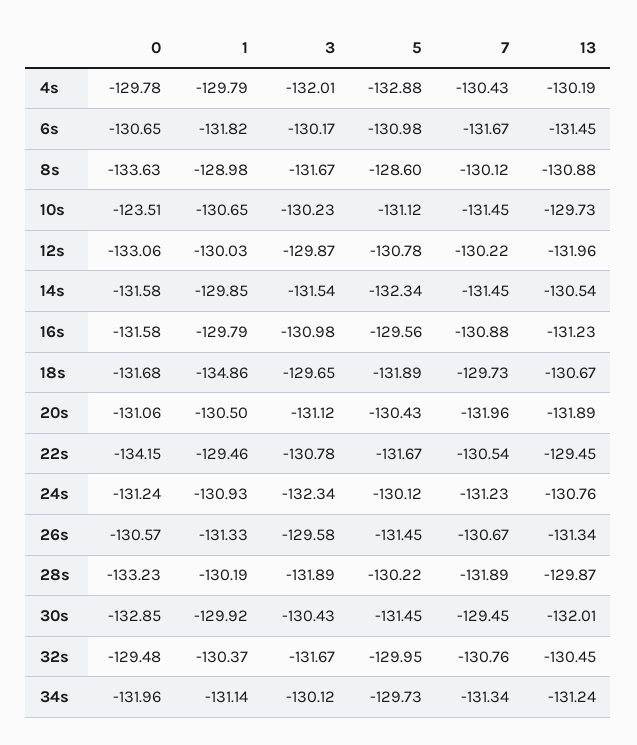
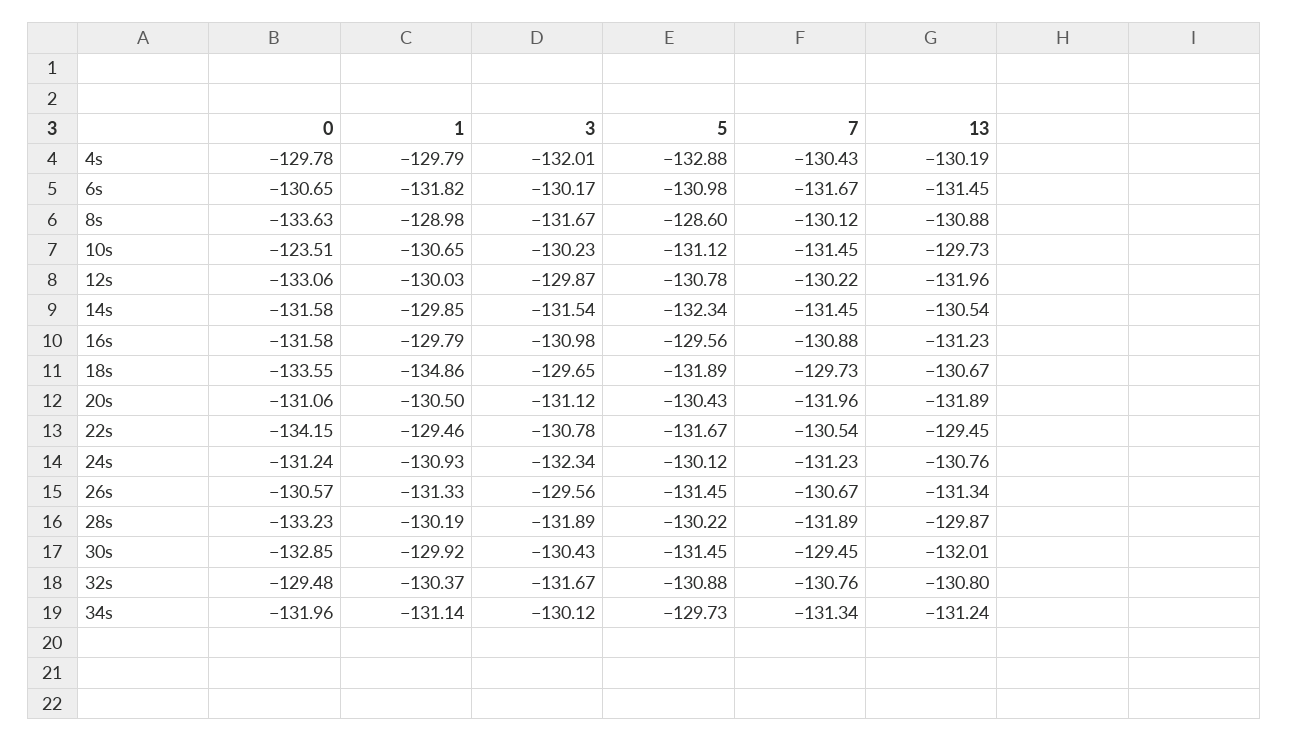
0, 18s: -131.68 -> -133.55
3, 26s: -129.58 -> -129.56
5, 32s: -129.95 -> -130.88
13, 32s: -130.45 -> -130.8

